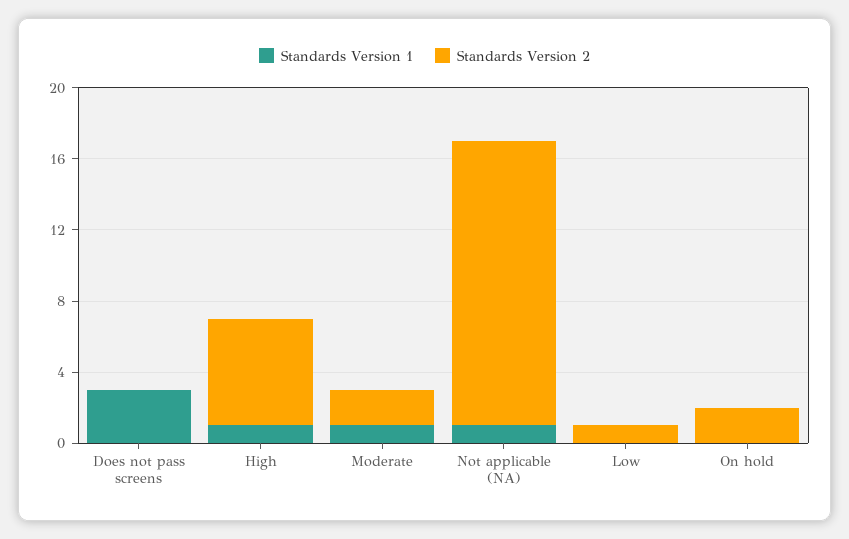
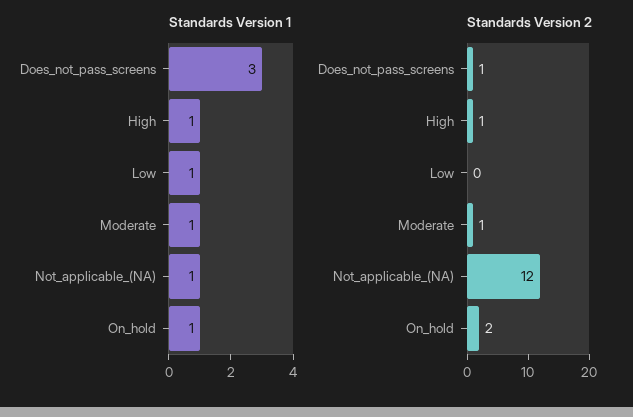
Standards Version 2, Does not pass screens: 0 -> 1
Standards Version 2, High: 6 -> 1
Standards Version 2, Moderate: 2 -> 1
Standards Version 2, Not applicable (NA): 16 -> 12
Standards Version 1, Low: 0 -> 1
Standards Version 2, Low: 1 -> 0
Standards Version 1, On hold: 0 -> 1

